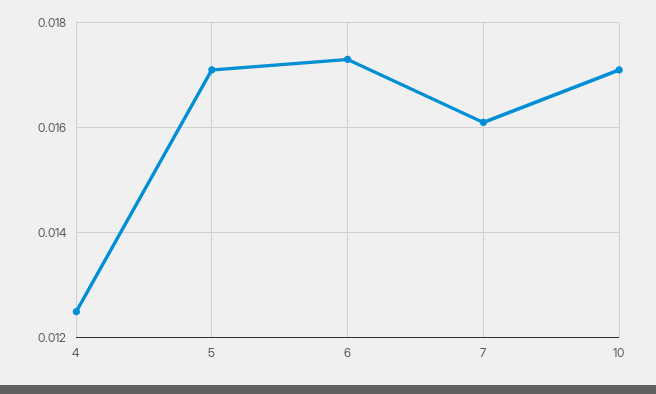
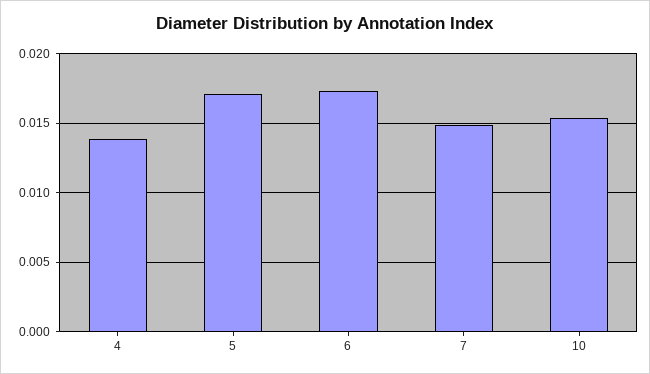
4: 0.0125 -> 0.014
7: 0.016 -> 0.015
10: 0.017 -> 0.0155

